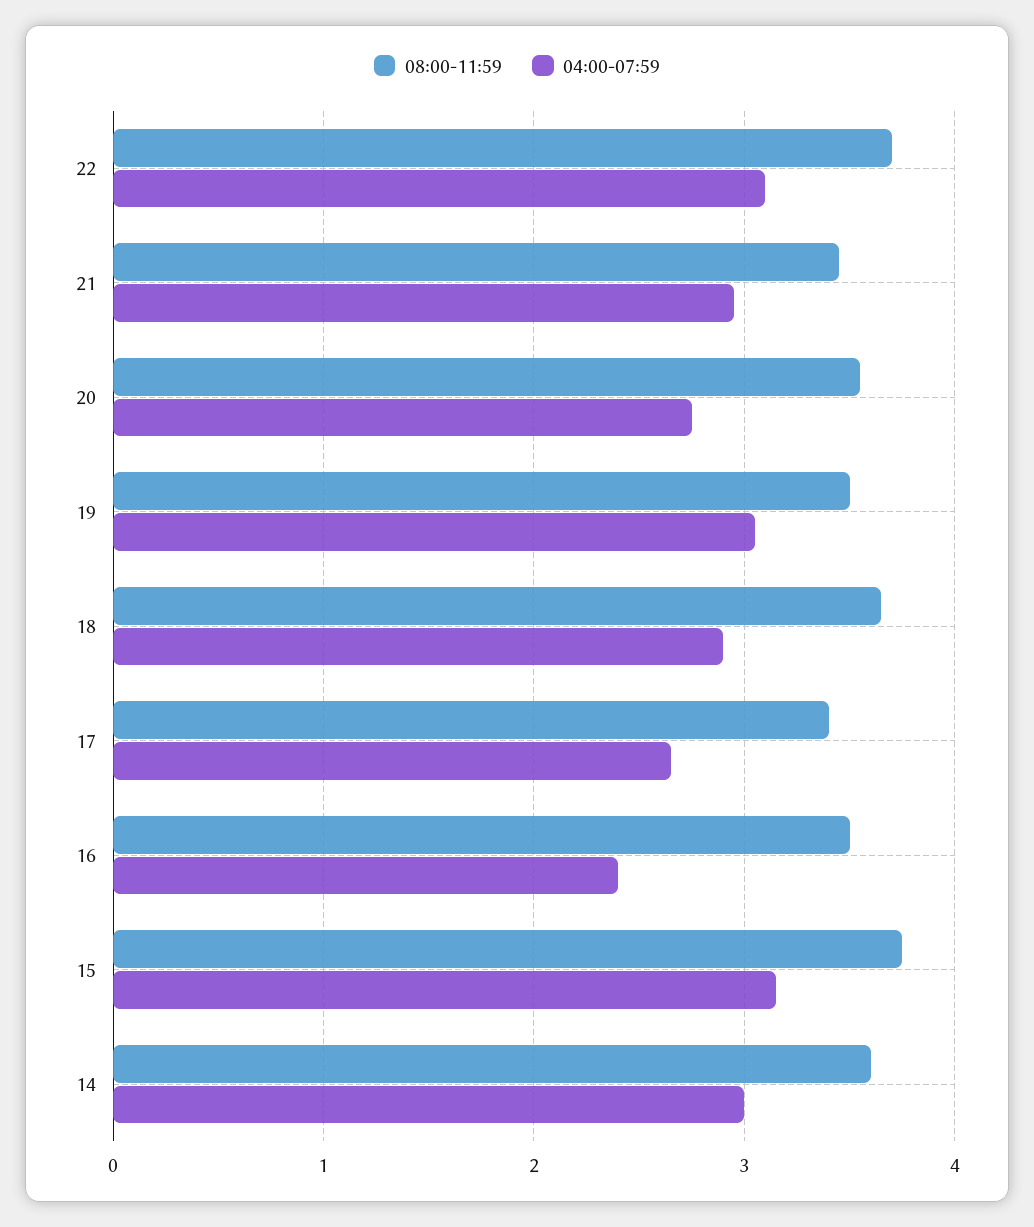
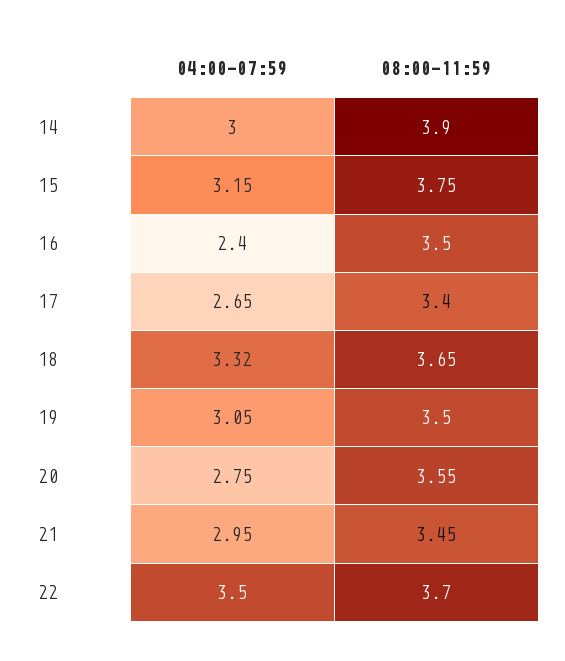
04:00-07:59, 22: 3.1 -> 3.5
04:00-07:59, 18: 2.9 -> 3.32
08:00-11:59, 14: 3.6 -> 3.9

